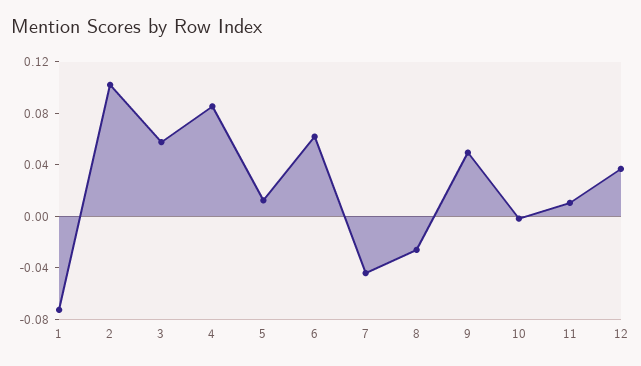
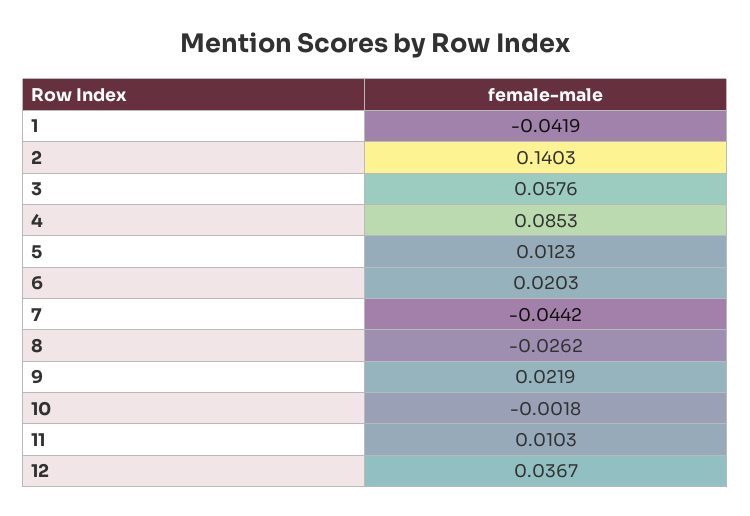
1: -0.07 -> -0.0419
2: 0.1 -> 0.1403
6: 0.06 -> 0.0203
9: 0.05 -> 0.0219

